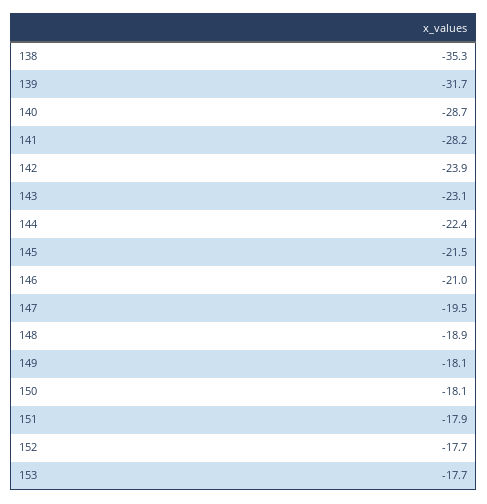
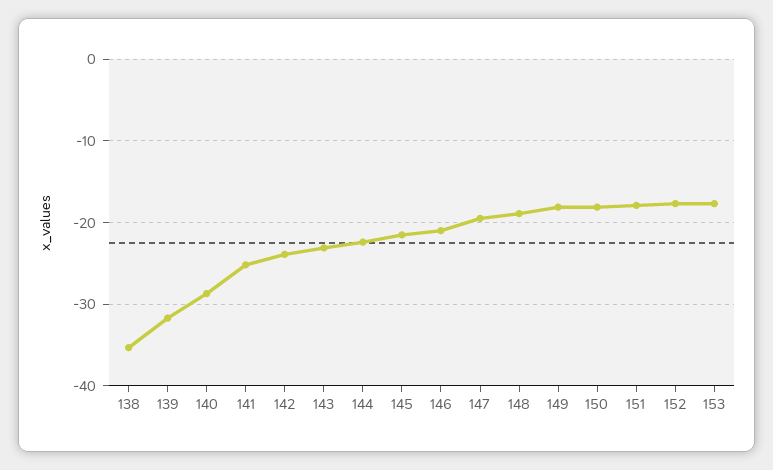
141: -28.2 -> -25

